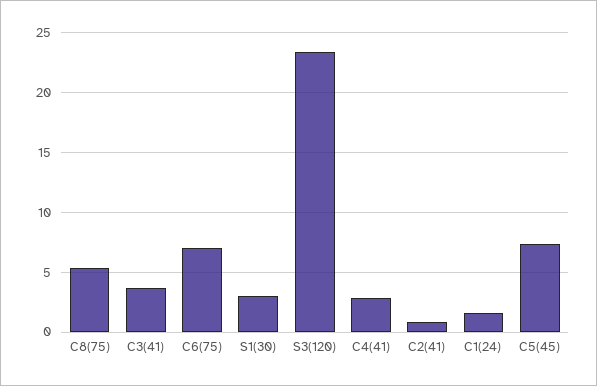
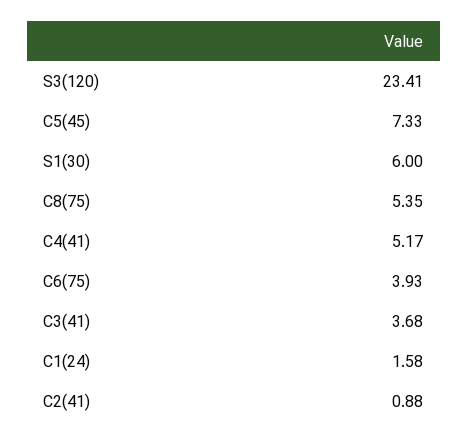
C6(75): 7 -> 3.93
S1(30): 3 -> 6
C4(41): 3 -> 5.17

